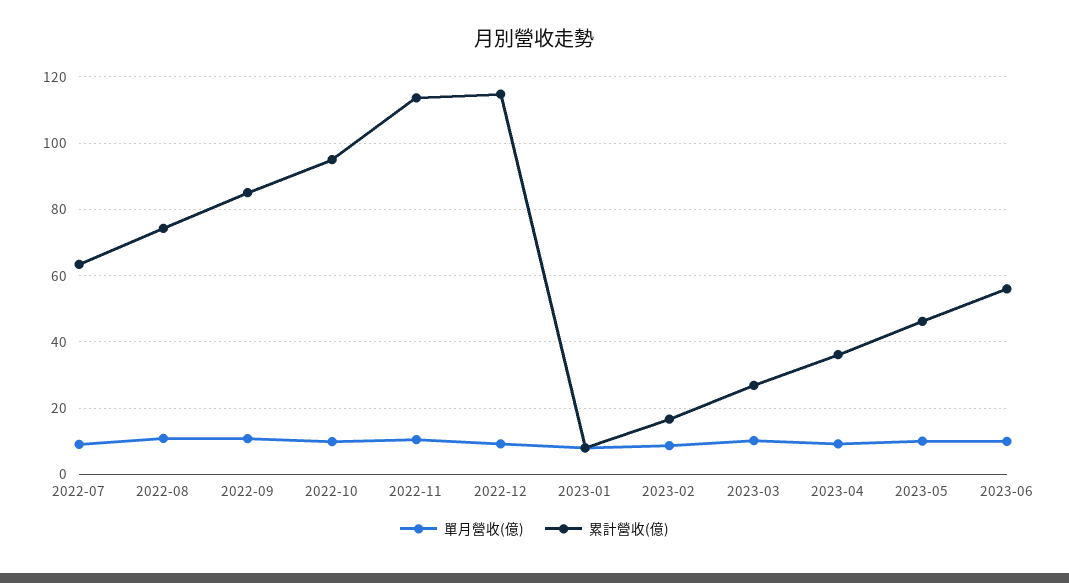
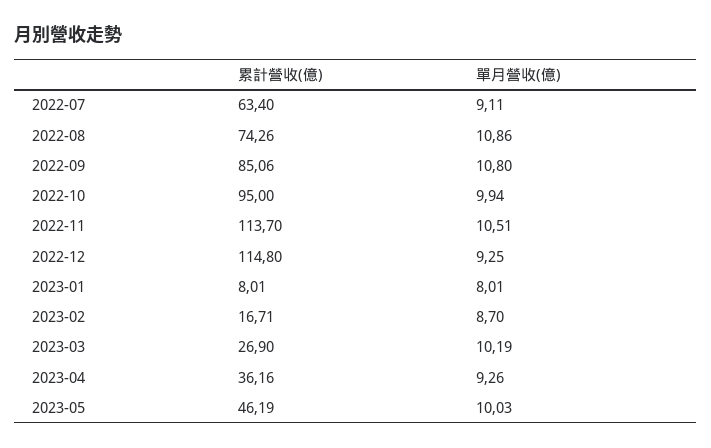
單月營收(億), 2023-06: 10 -> none
累計營收(億), 2023-06: 56 -> none

